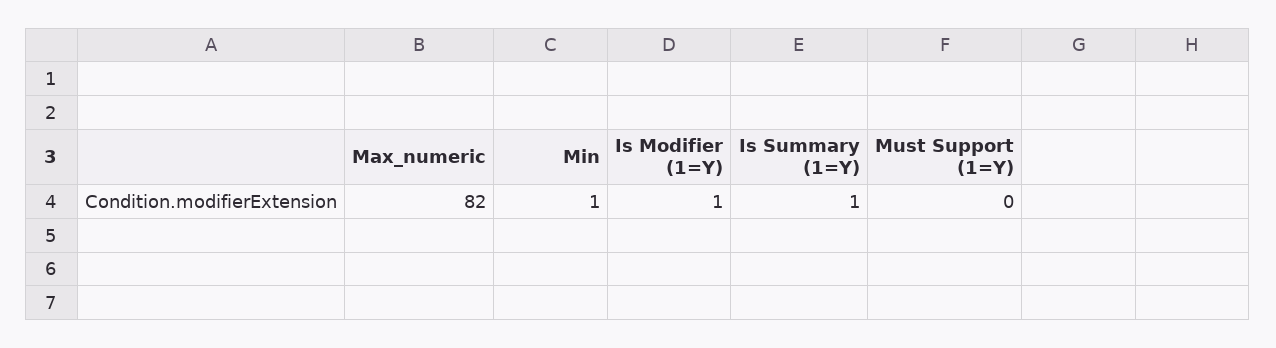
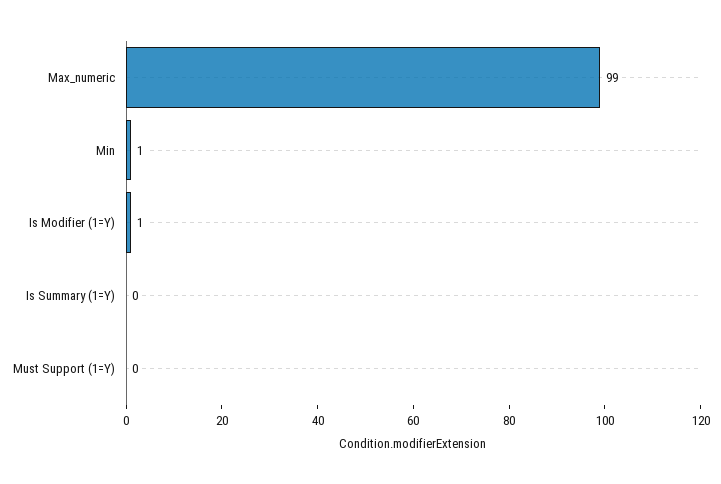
Max_numeric: 82 -> 99
Is Summary (1=Y): 1 -> 0

